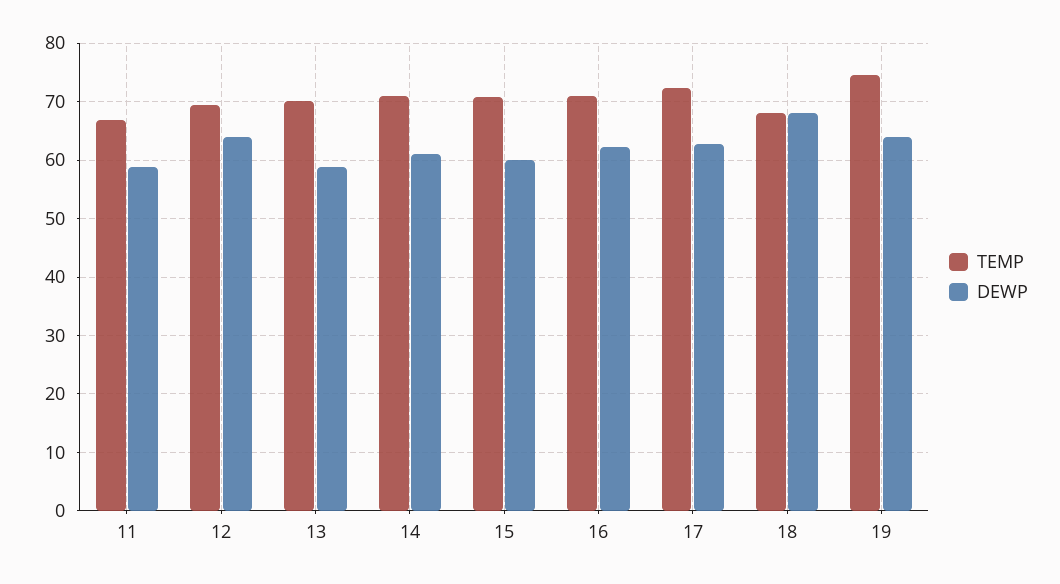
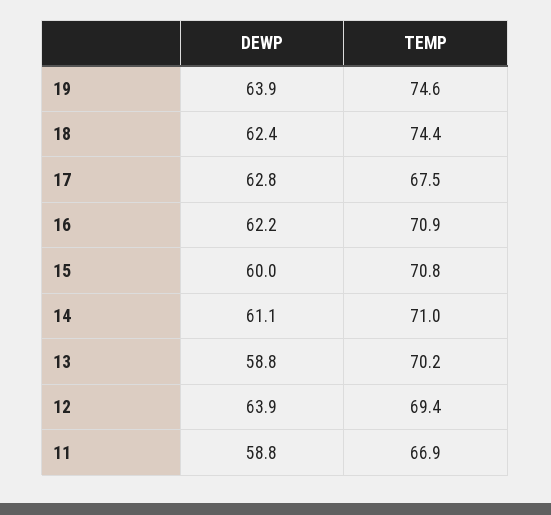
TEMP, 17: 72 -> 67.5
TEMP, 18: 68 -> 74.4
DEWP, 18: 68 -> 62.4

